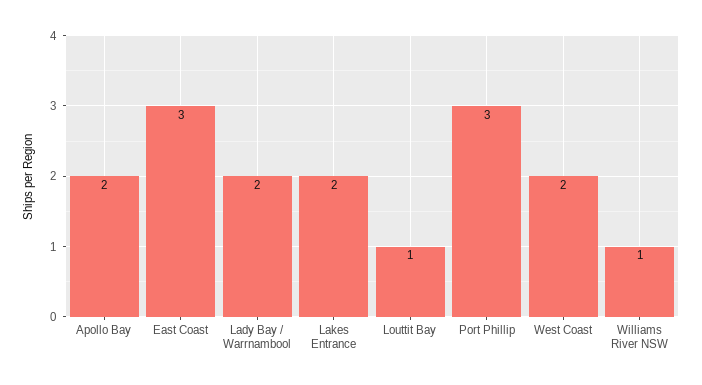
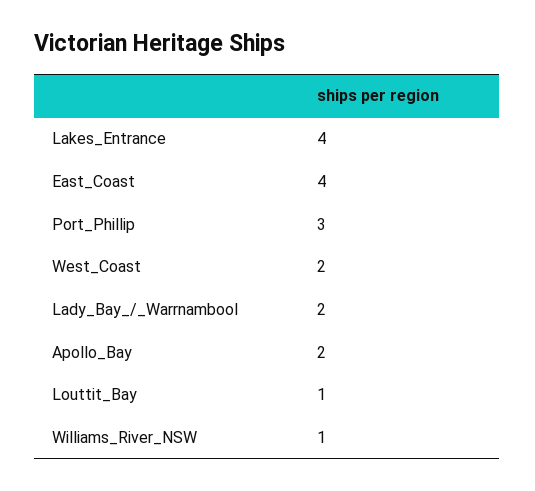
East Coast: 3 -> 4
Lakes Entrance: 2 -> 4

